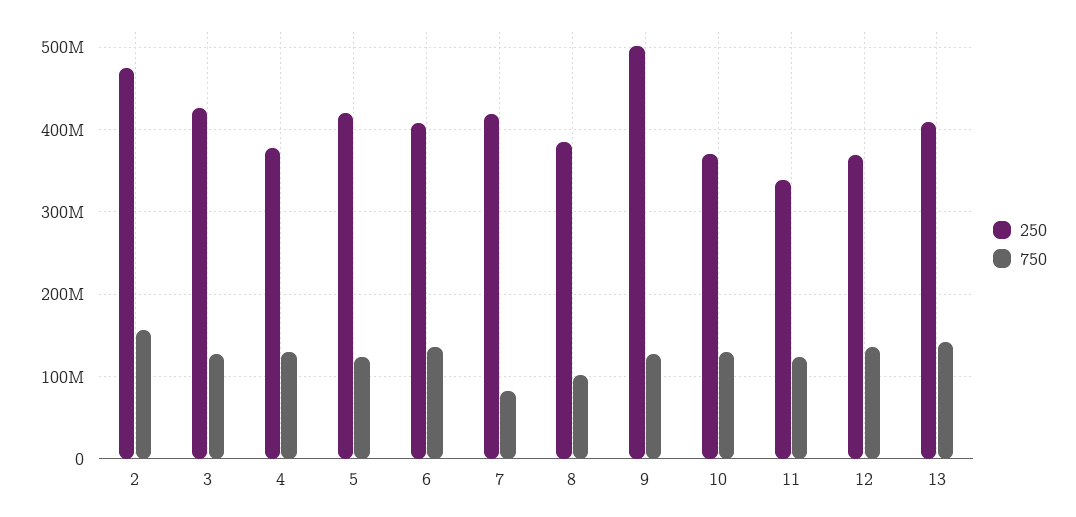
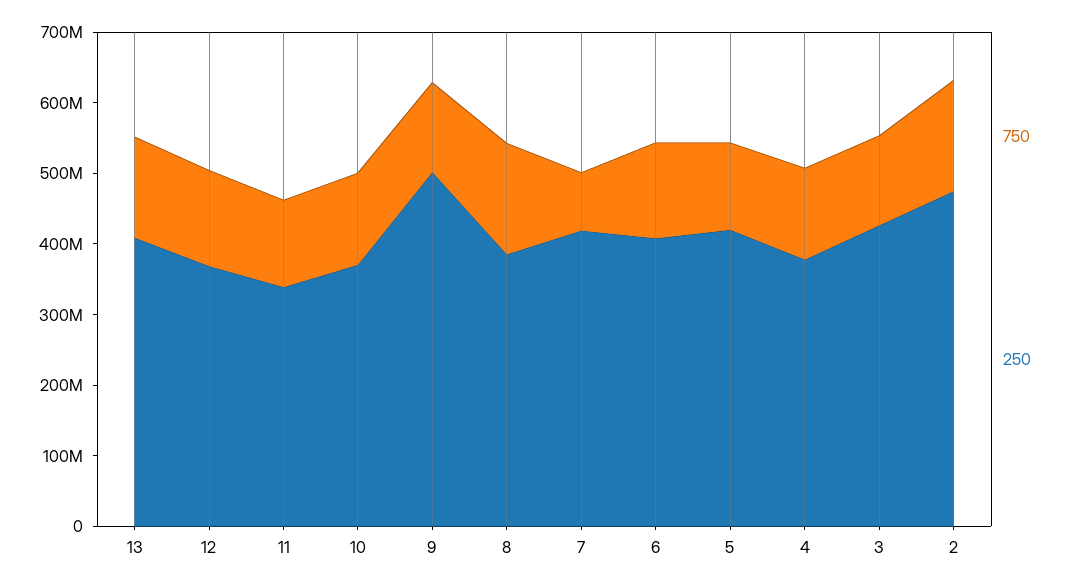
750, 8: 100000000 -> 160000000

